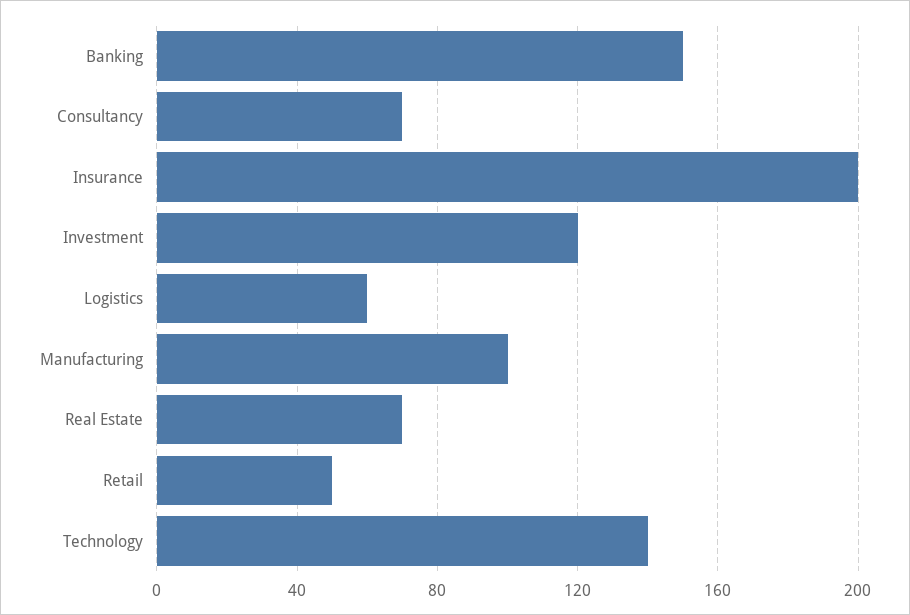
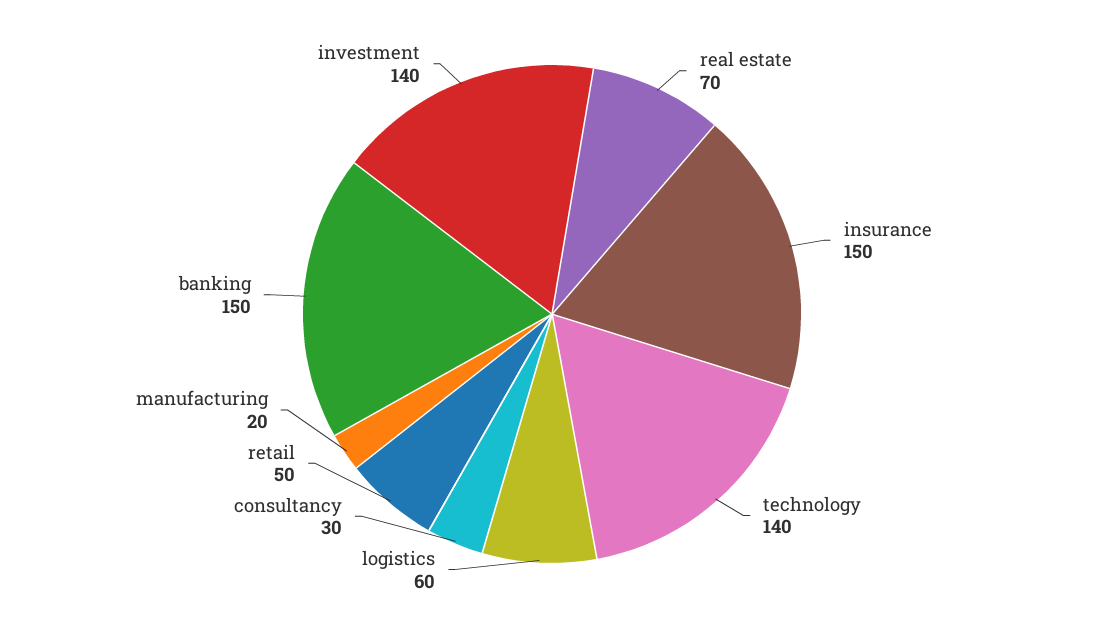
Consultancy: 70 -> 30
Insurance: 200 -> 150
Investment: 120 -> 140
Manufacturing: 100 -> 20

